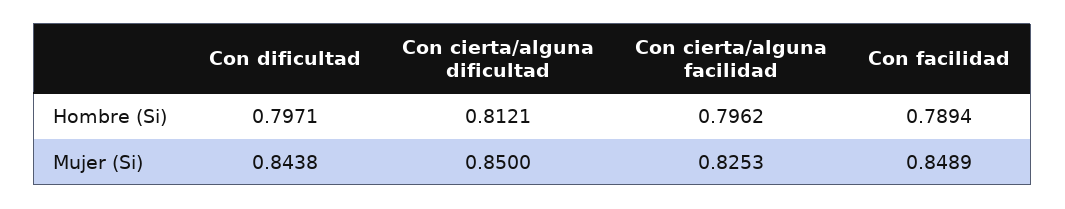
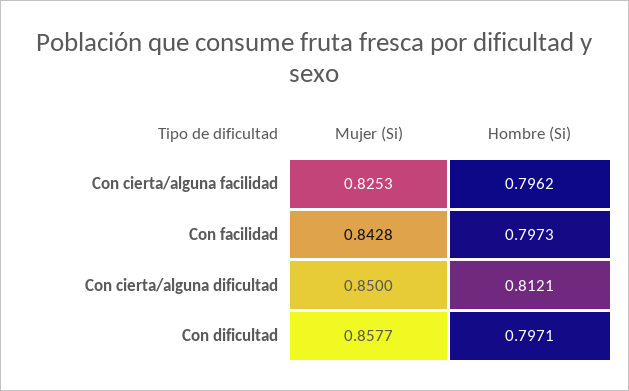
Con facilidad, Hombre (Si): 0.7894 -> 0.7973
Con dificultad, Mujer (Si): 0.8438 -> 0.8577
Con facilidad, Mujer (Si): 0.8489 -> 0.8428

